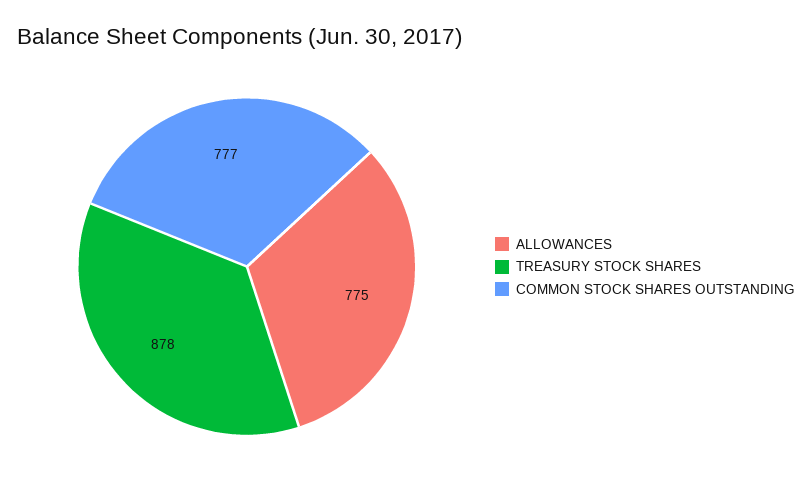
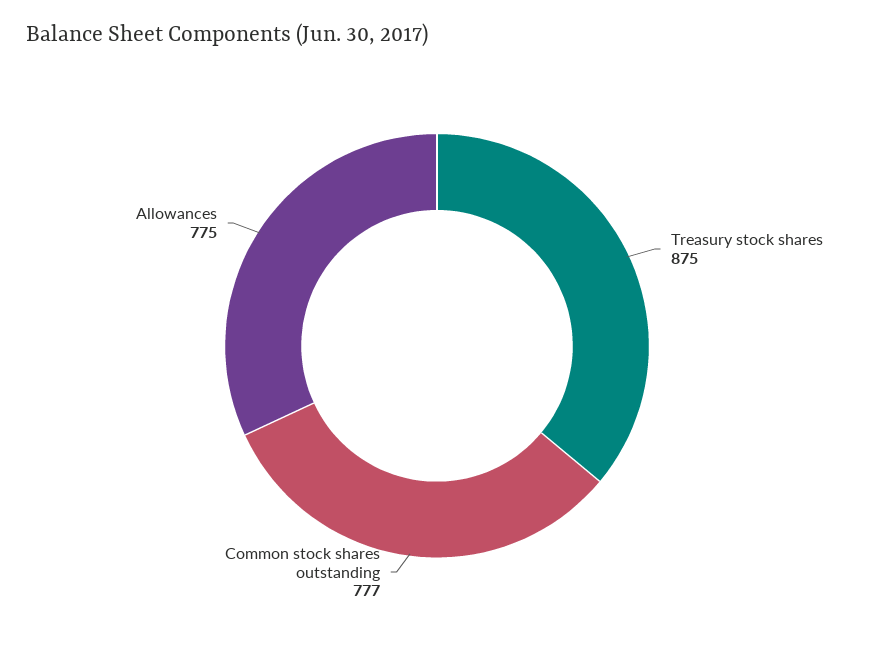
TREASURY STOCK SHARES: 878 -> 875

